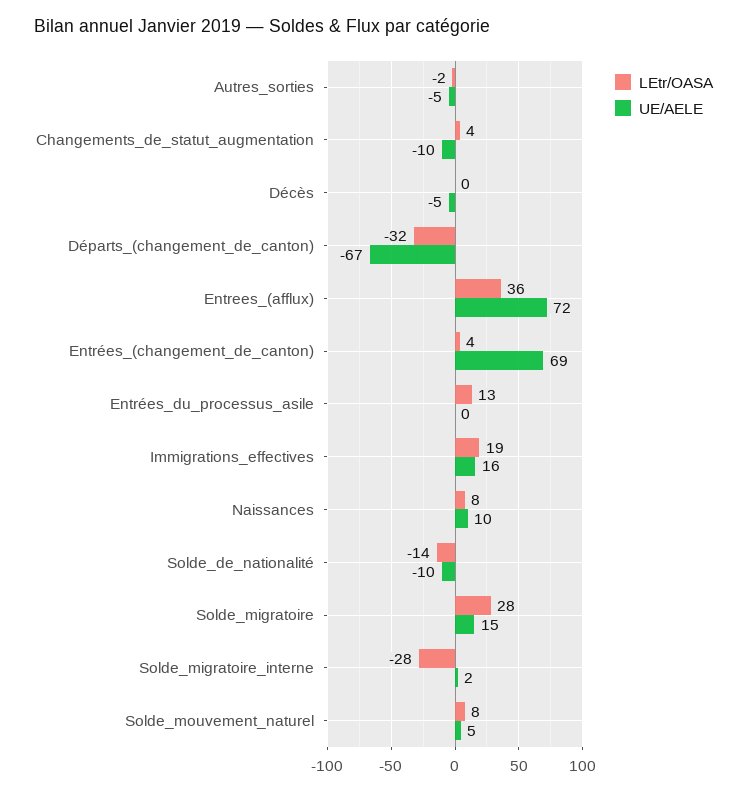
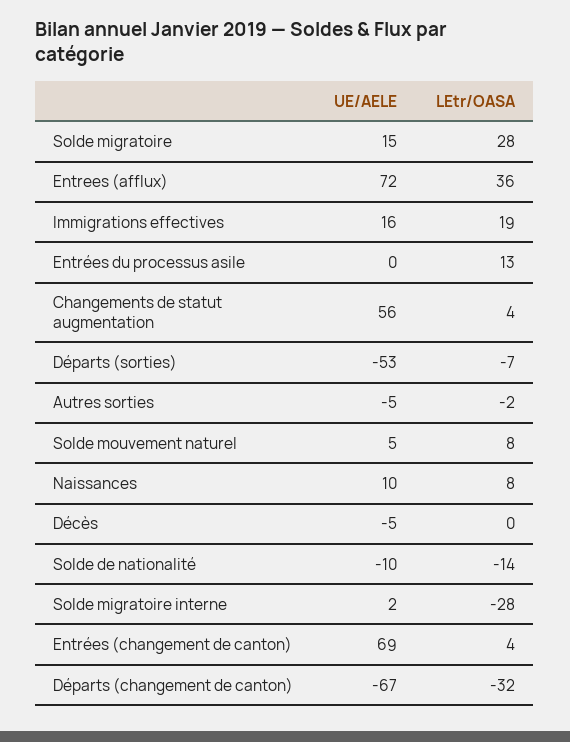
UE/AELE, Changements_de_statut_augmentation: -10 -> 56
UE/AELE, Départs (sorties): none -> -53
LEtr/OASA, Départs (sorties): none -> -7

